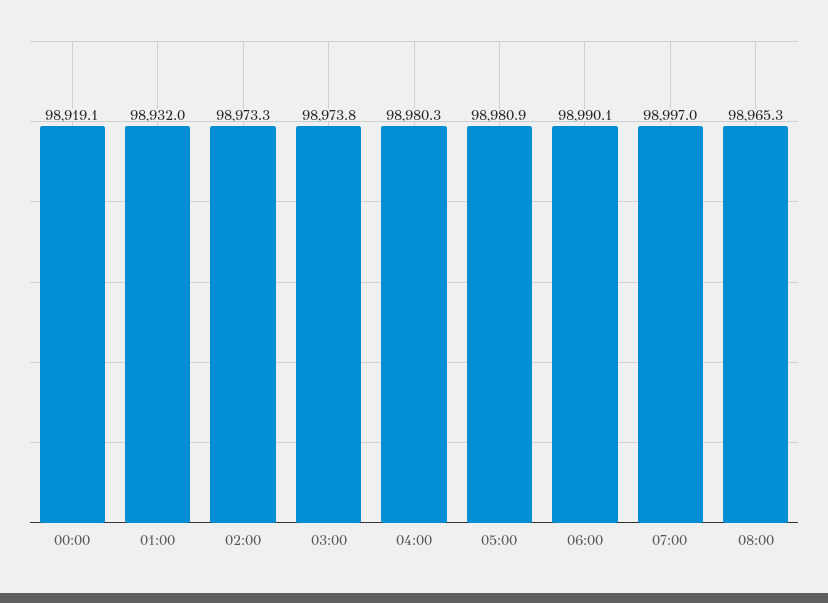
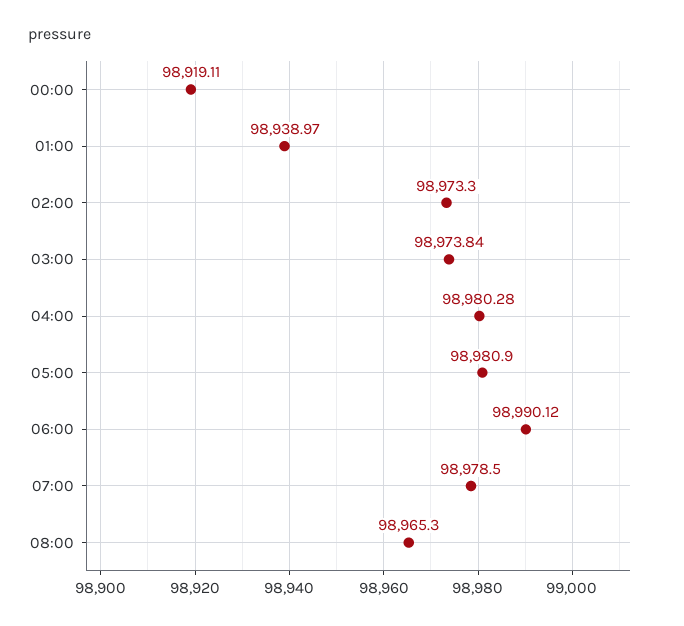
01:00: 98932 -> 98938.97
07:00: 98997 -> 98978.5

